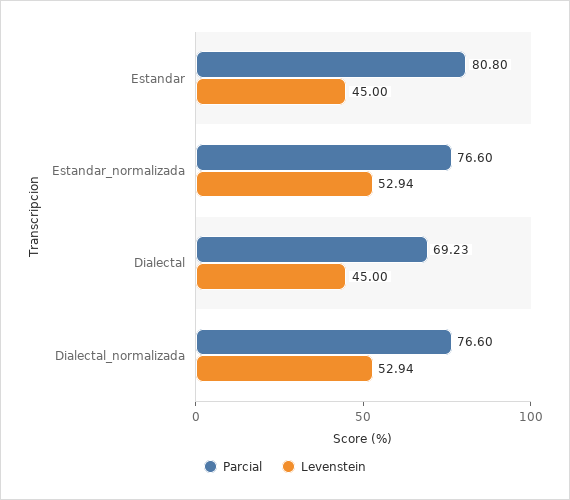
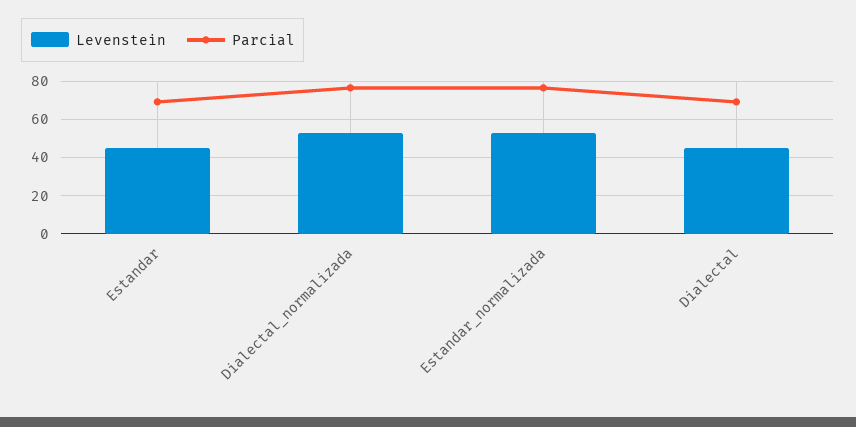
Parcial, Estandar: 80.8 -> 70

